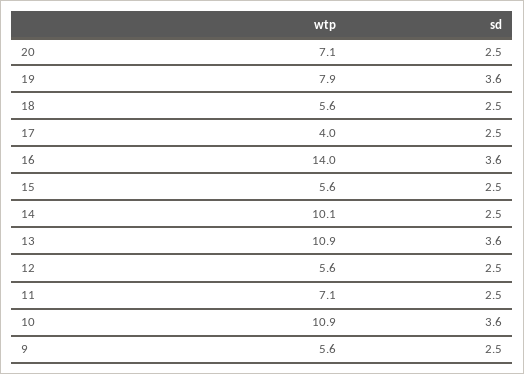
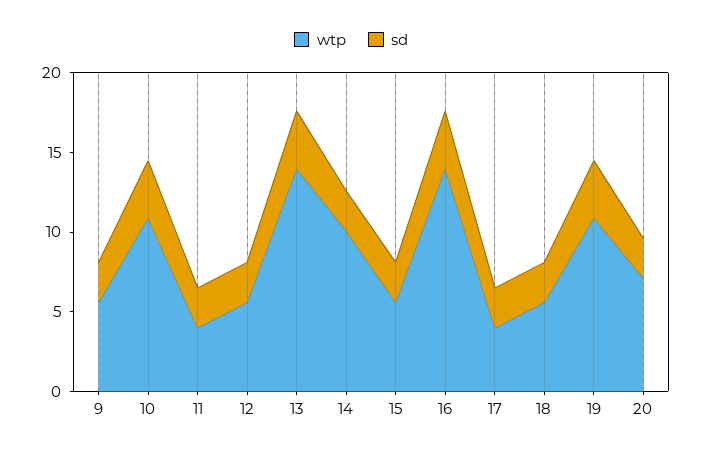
wtp, 19: 7.9 -> 11
wtp, 13: 10.9 -> 14
wtp, 11: 7.1 -> 4

